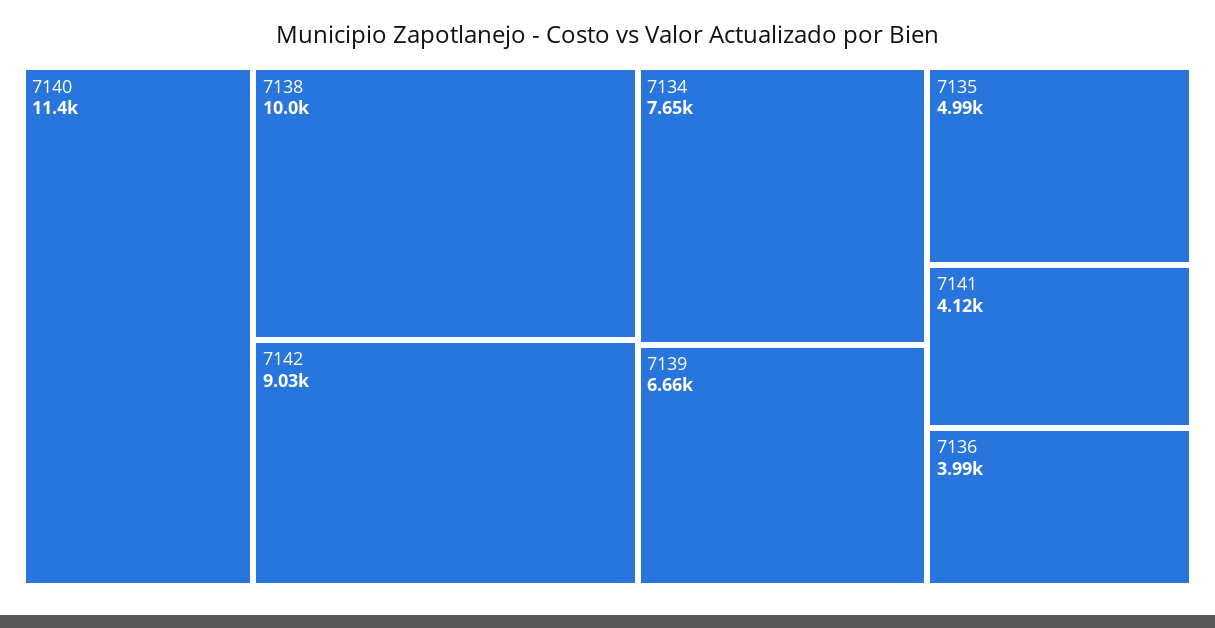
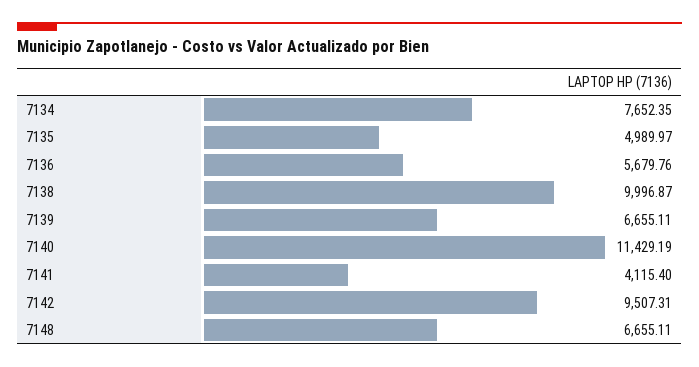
7142: 9030 -> 9507.31
7136: 3990 -> 5679.76
7148: none -> 6655.11

